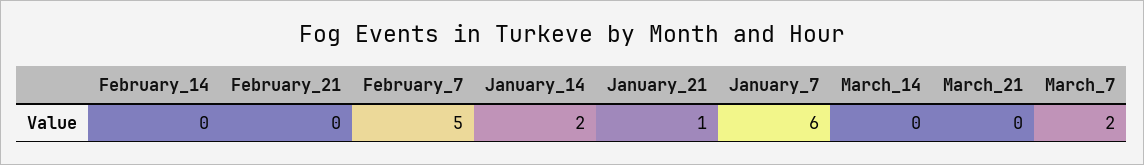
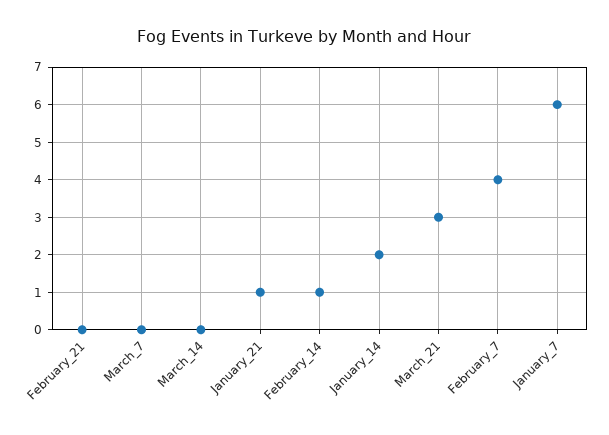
February_14: 0 -> 1
February_7: 5 -> 4
March_21: 0 -> 3
March_7: 2 -> 0

